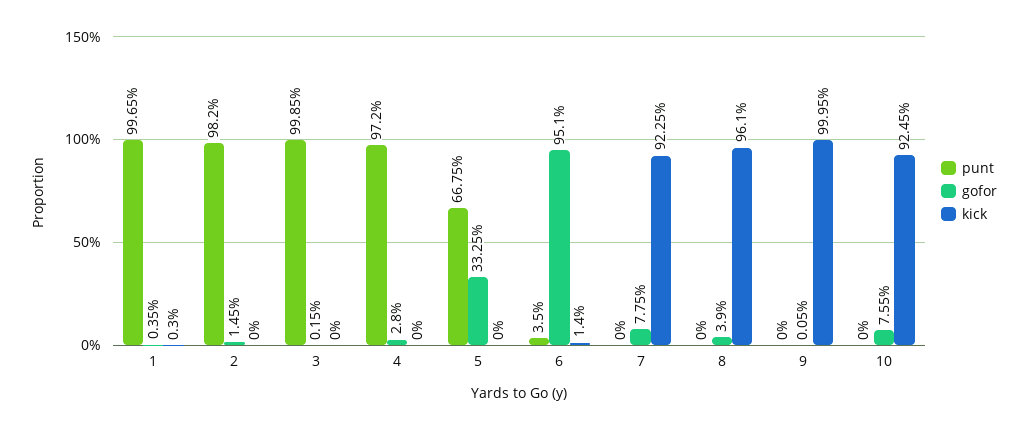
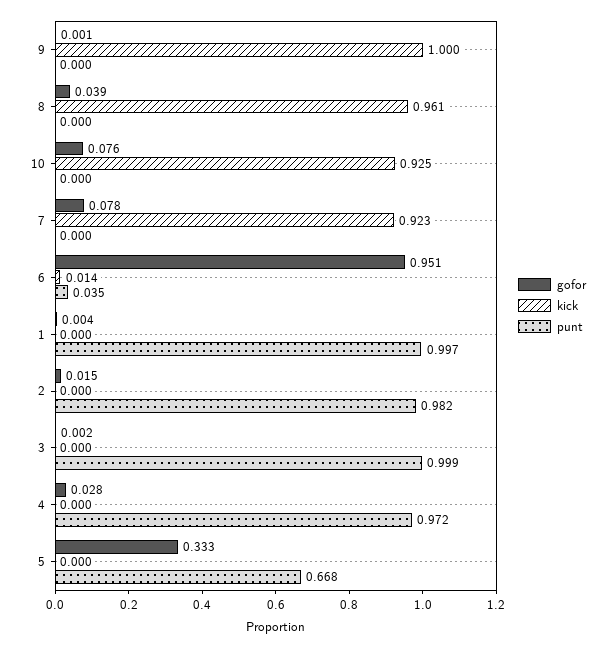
kick, 1: 0.003 -> 0

